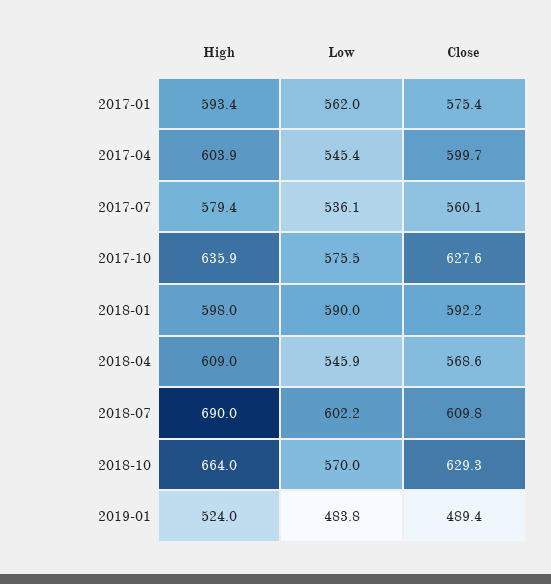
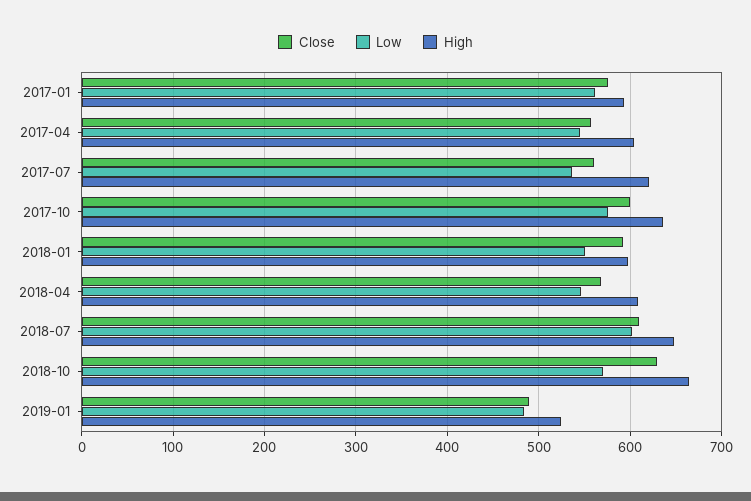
Close, 2017-04: 599.7 -> 560
High, 2017-07: 579.4 -> 620
Close, 2017-10: 627.6 -> 600
Low, 2018-01: 590 -> 550
High, 2018-07: 690 -> 650

